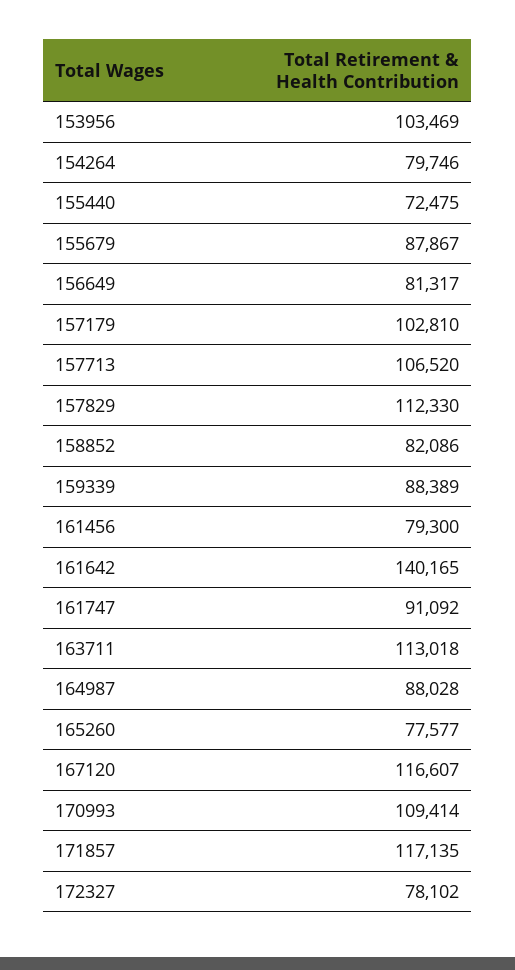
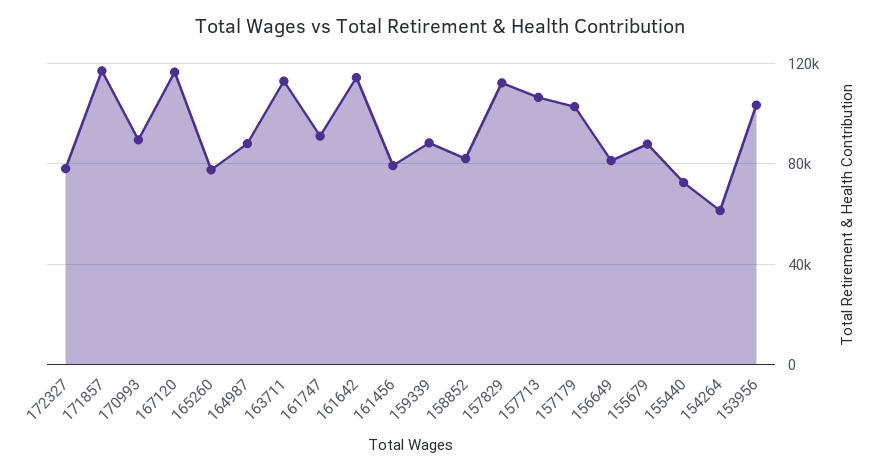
154264: 79746 -> 60000
161642: 140165 -> 115000
170993: 109414 -> 90000

